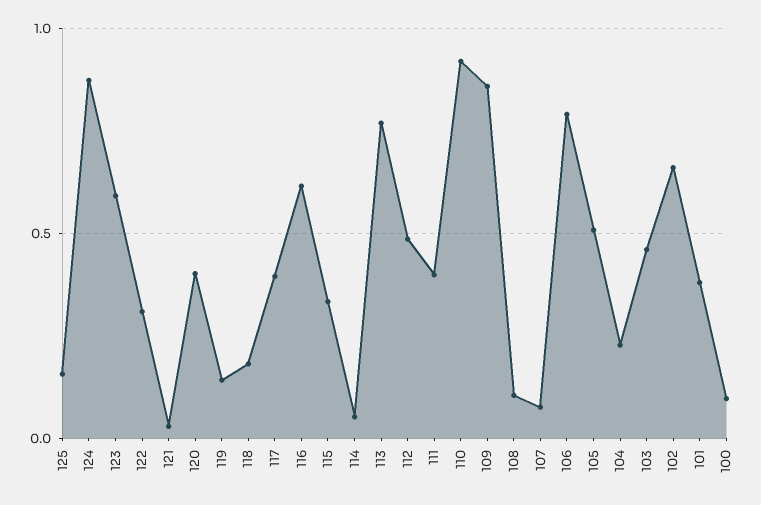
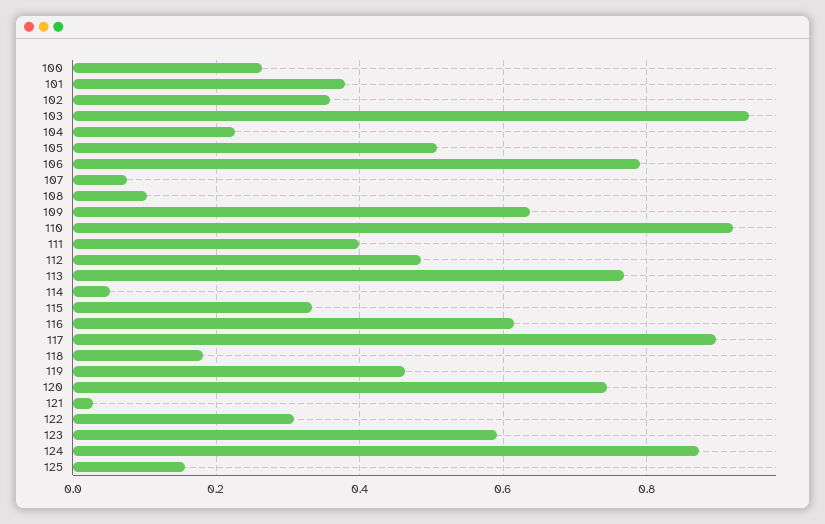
120: 0.4 -> 0.74
119: 0.15 -> 0.46
117: 0.4 -> 0.9
109: 0.85 -> 0.64
103: 0.45 -> 0.94
102: 0.65 -> 0.36
100: 0.1 -> 0.26

